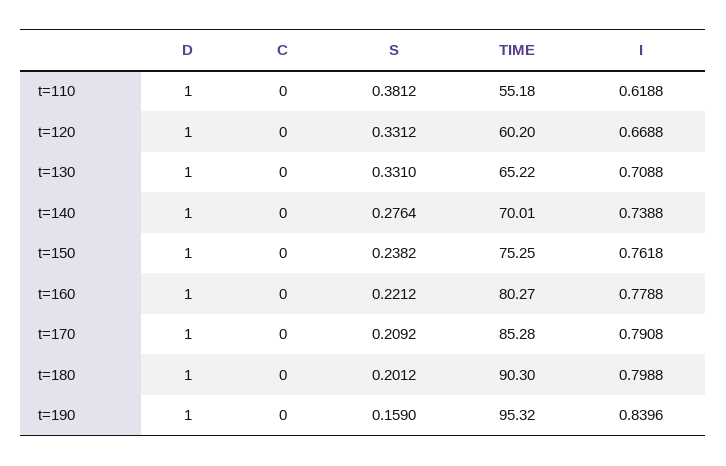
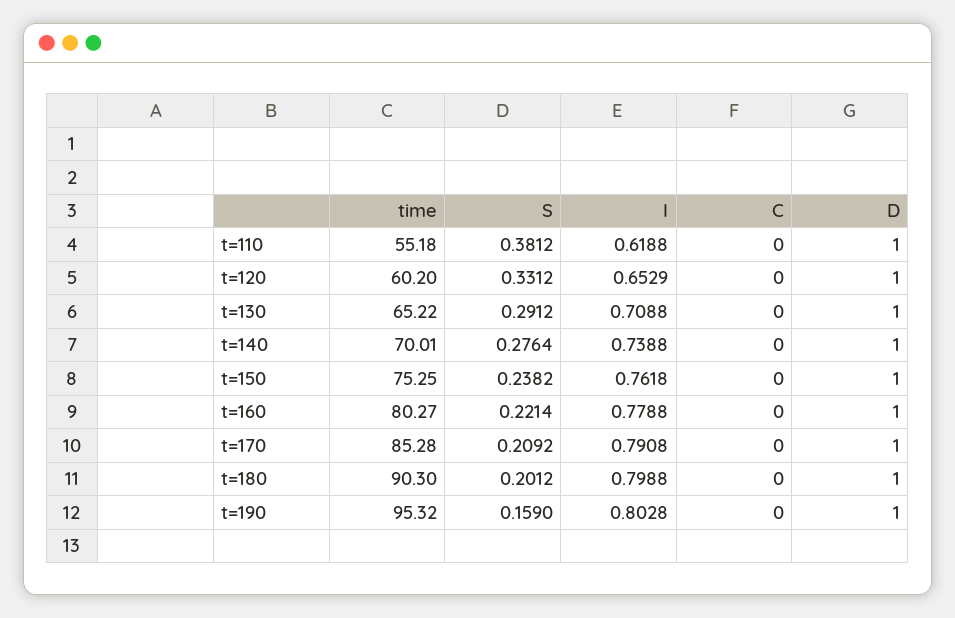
I, t=120: 0.6688 -> 0.6529
S, t=130: 0.331 -> 0.2912
S, t=160: 0.2212 -> 0.2214
I, t=190: 0.8396 -> 0.8028

